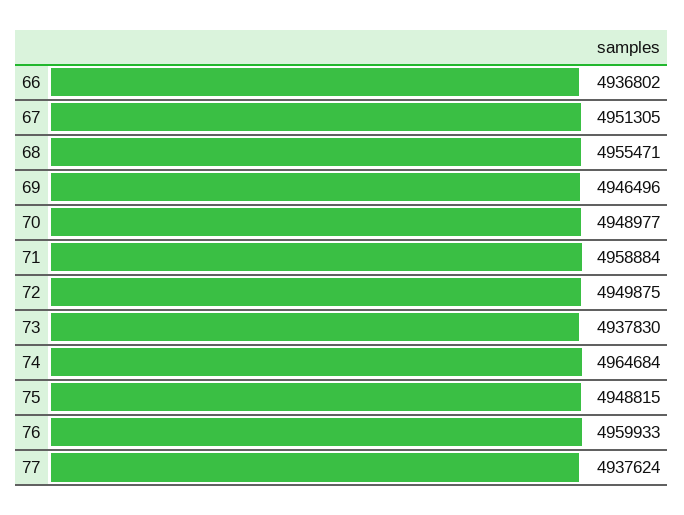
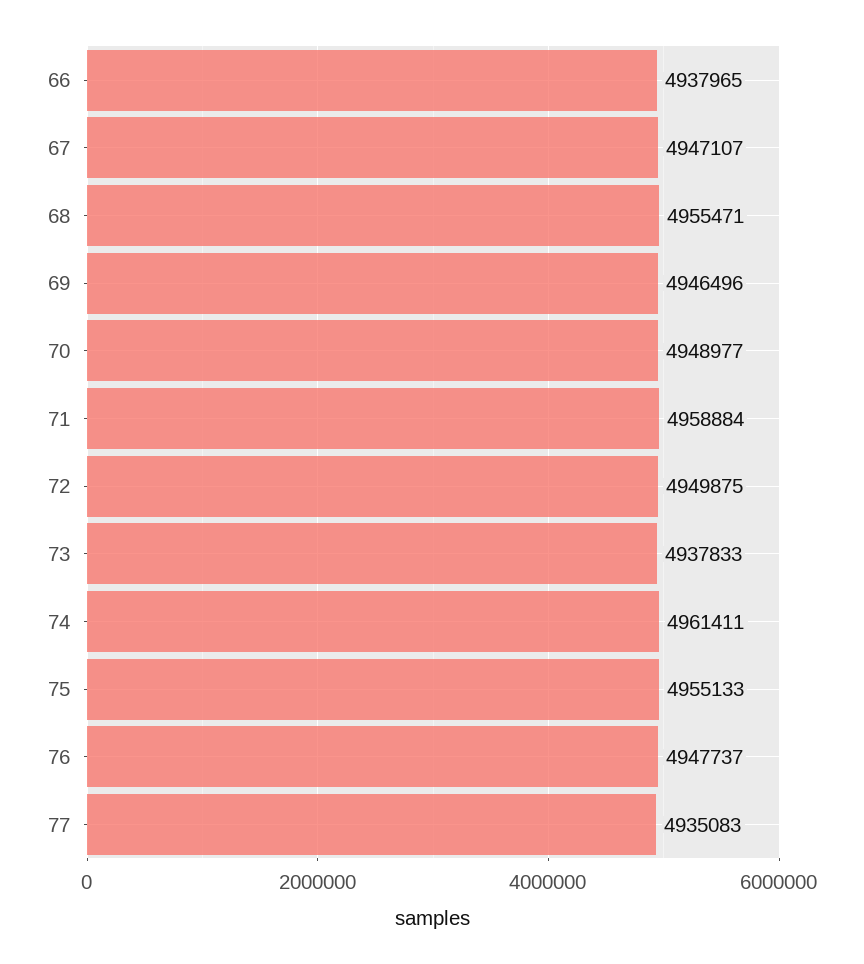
66: 4936802 -> 4937965
67: 4951305 -> 4947107
73: 4937830 -> 4937833
74: 4964684 -> 4961411
75: 4948815 -> 4955133
76: 4959933 -> 4947737
77: 4937624 -> 4935083

